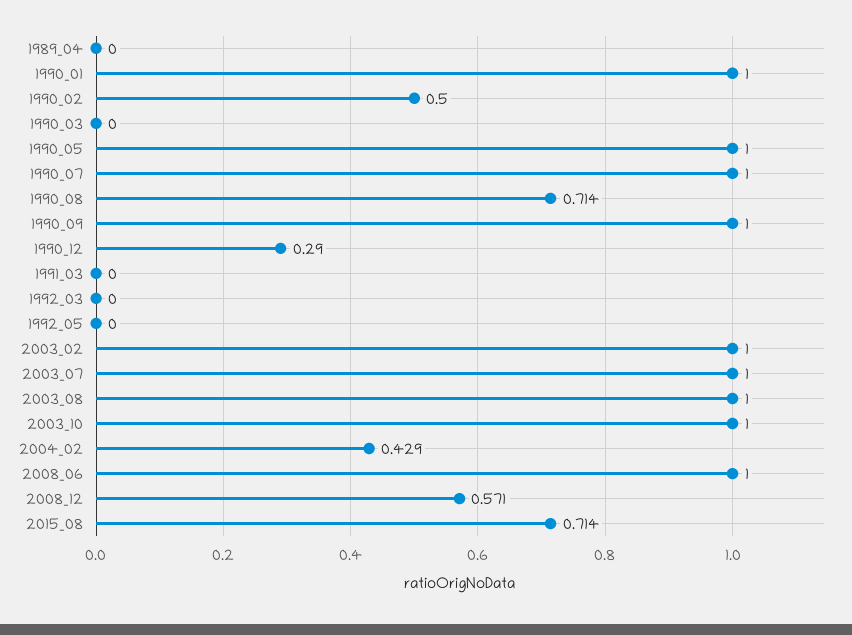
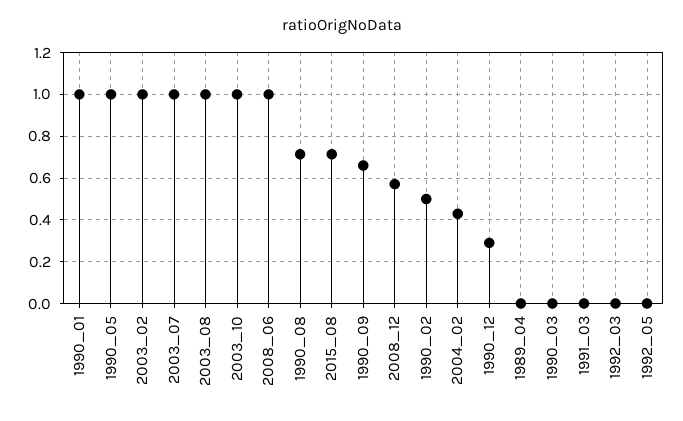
1990_07: 1 -> none
1990_09: 1 -> 0.65

